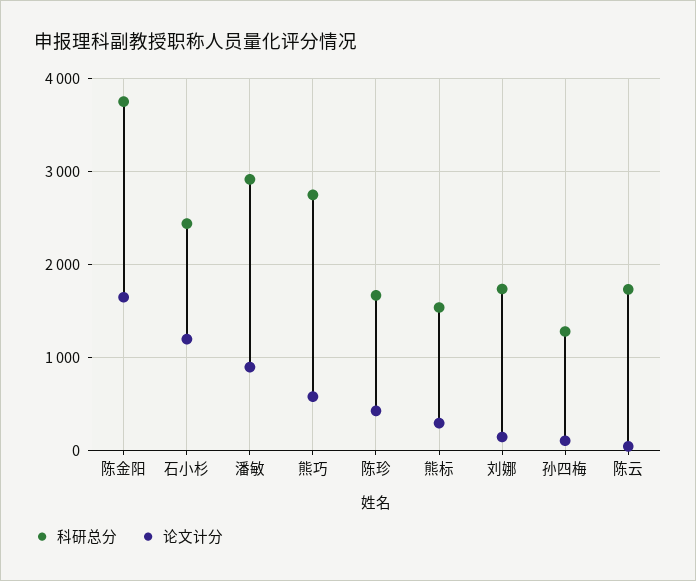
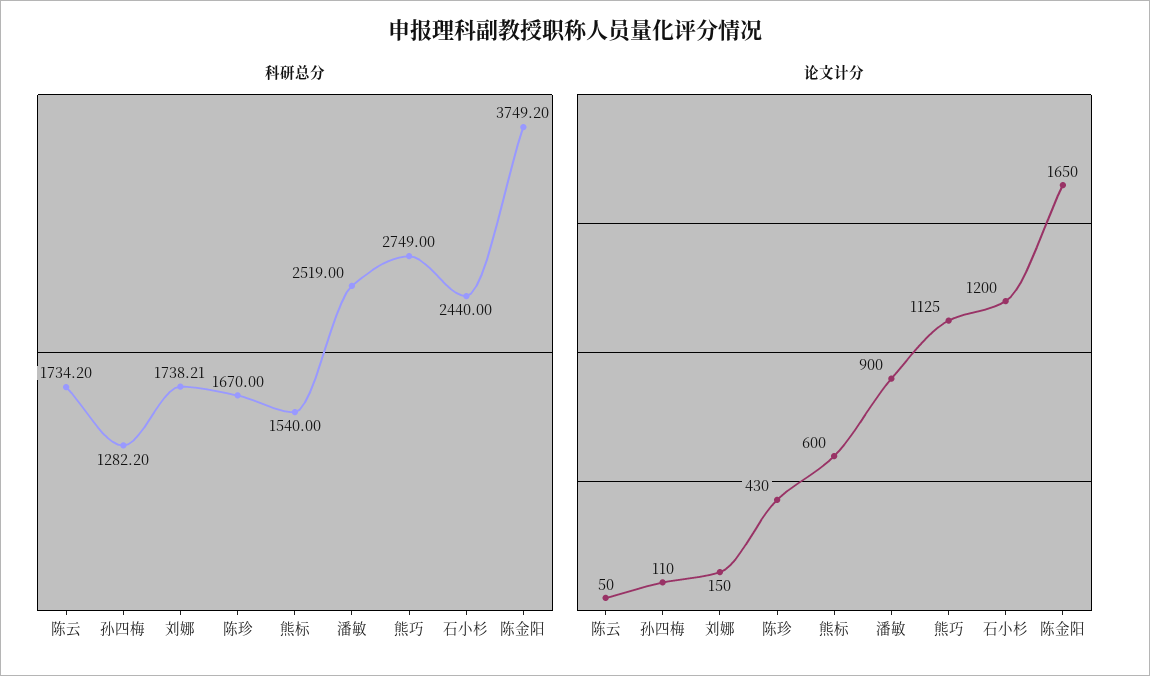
科研总分, 潘敏: 2900 -> 2519
论文计分, 熊巧: 600 -> 1125
论文计分, 熊标: 300 -> 600

